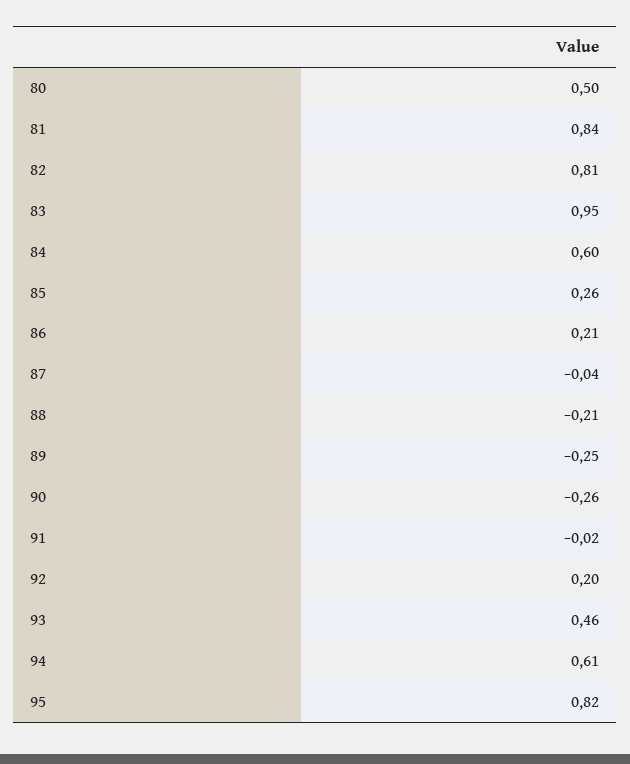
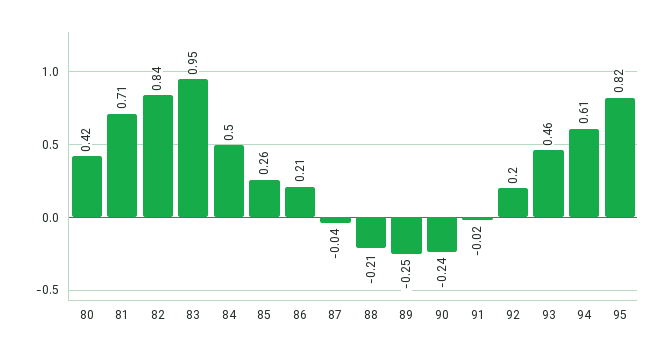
80: 0.5 -> 0.42
81: 0.84 -> 0.71
82: 0.81 -> 0.84
84: 0.6 -> 0.5
90: -0.26 -> -0.24

